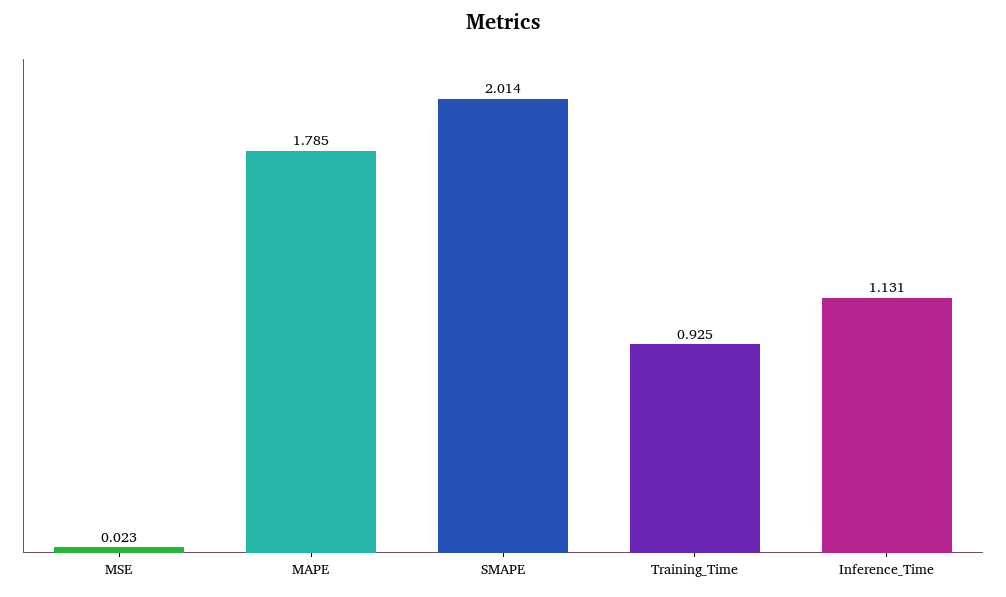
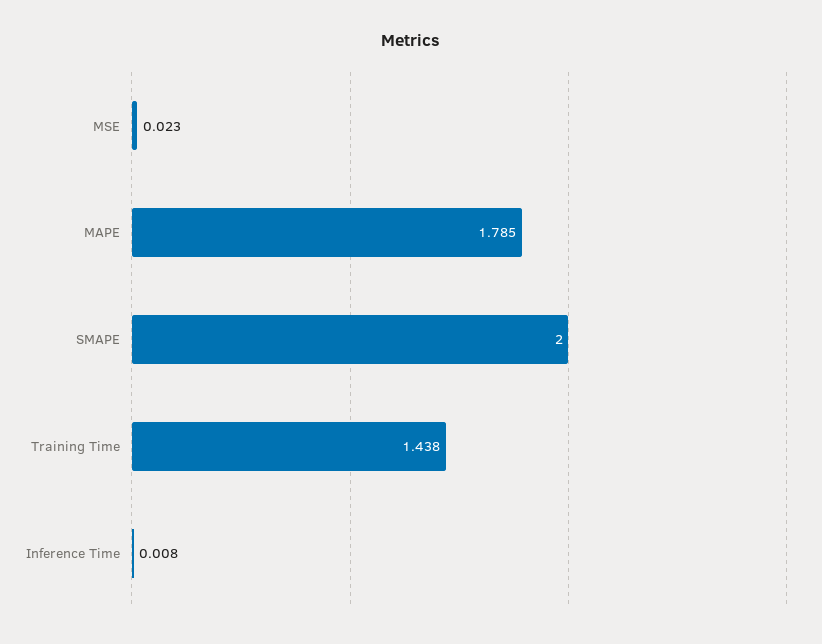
SMAPE: 2.014 -> 2
Training_Time: 0.925 -> 1.438
Inference_Time: 1.131 -> 0.008

